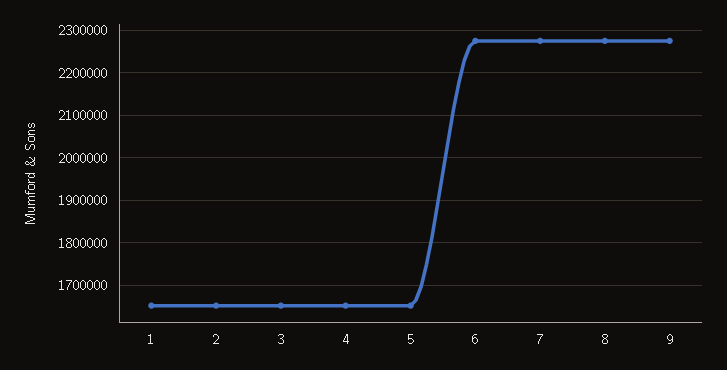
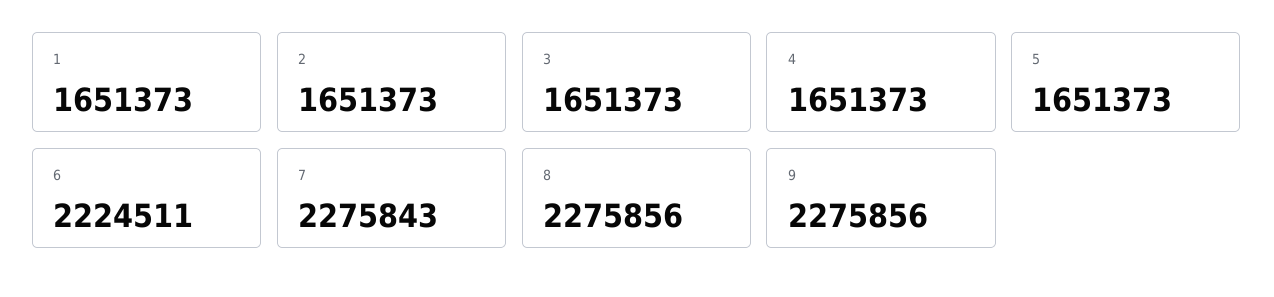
6: 2280000 -> 2224511

